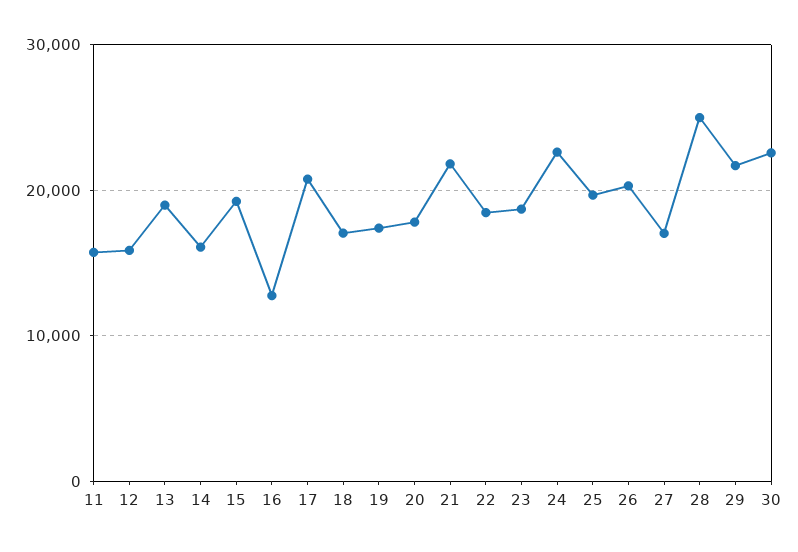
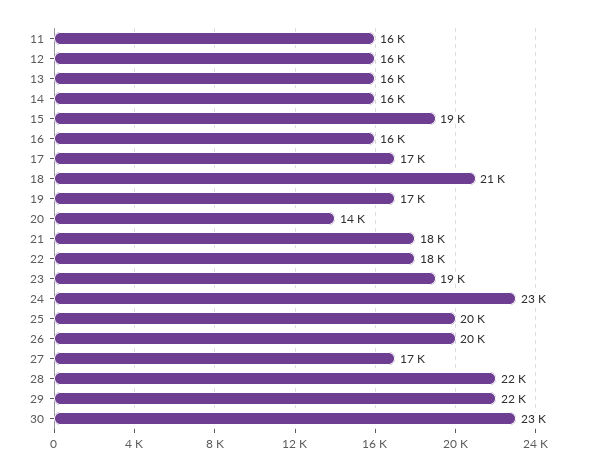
13: 19000 -> 16000
16: 13000 -> 16000
17: 21000 -> 17000
18: 17000 -> 21000
20: 18000 -> 14000
21: 22000 -> 18000
28: 25000 -> 22000

